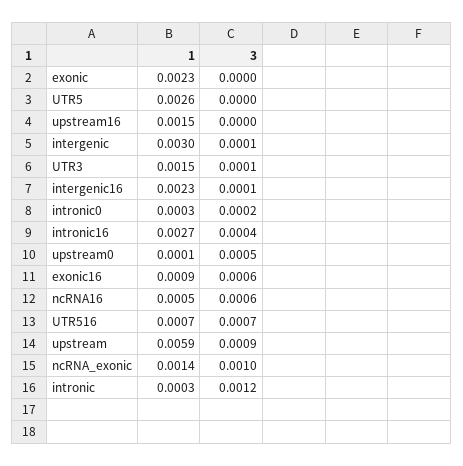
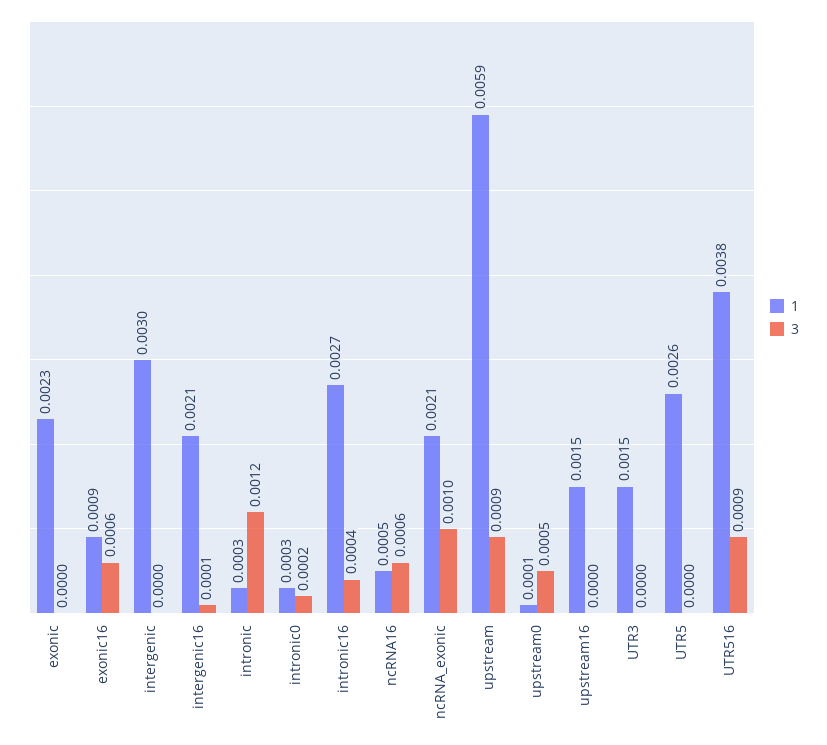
3, intergenic: 0.0001 -> 0
3, UTR3: 0.0001 -> 0
1, intergenic16: 0.0023 -> 0.0021
1, UTR516: 0.0007 -> 0.0038
3, UTR516: 0.0007 -> 0.0009
1, ncRNA_exonic: 0.0014 -> 0.0021

